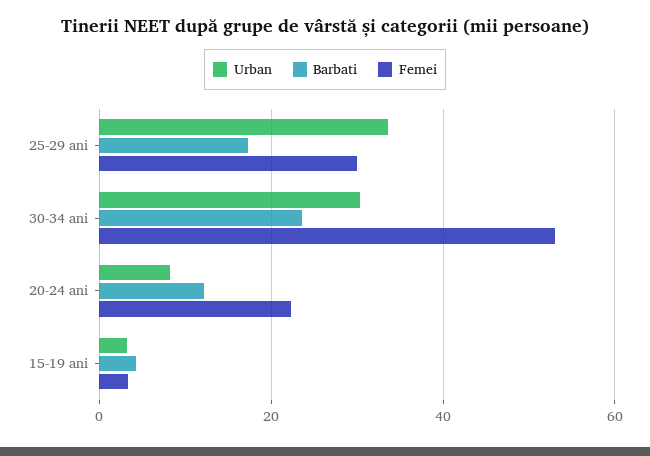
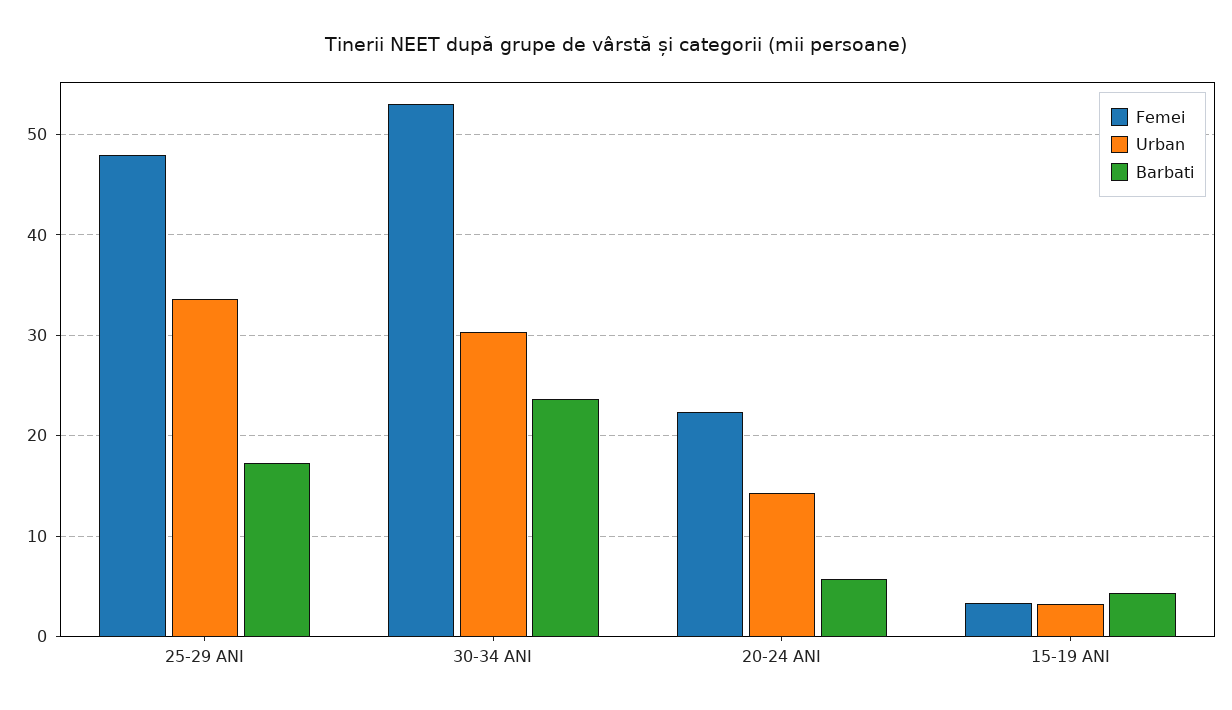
Femei, 25-29 ani: 30 -> 48
Urban, 20-24 ani: 8 -> 14
Barbati, 20-24 ani: 12 -> 6

